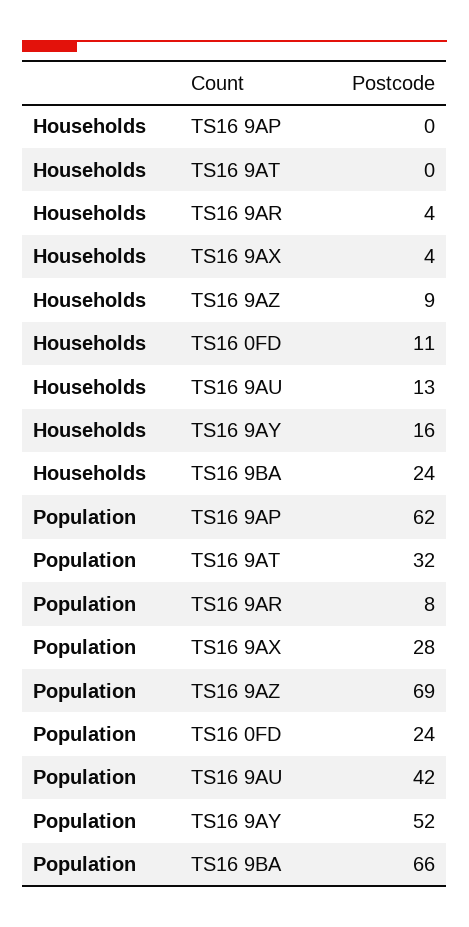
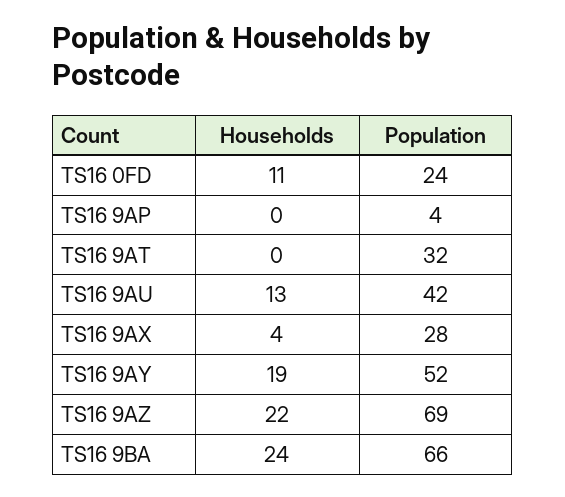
Households, TS16 9AR: 4 -> none
Households, TS16 9AZ: 9 -> 22
Households, TS16 9AY: 16 -> 19
Population, TS16 9AP: 62 -> 4
Population, TS16 9AR: 8 -> none

